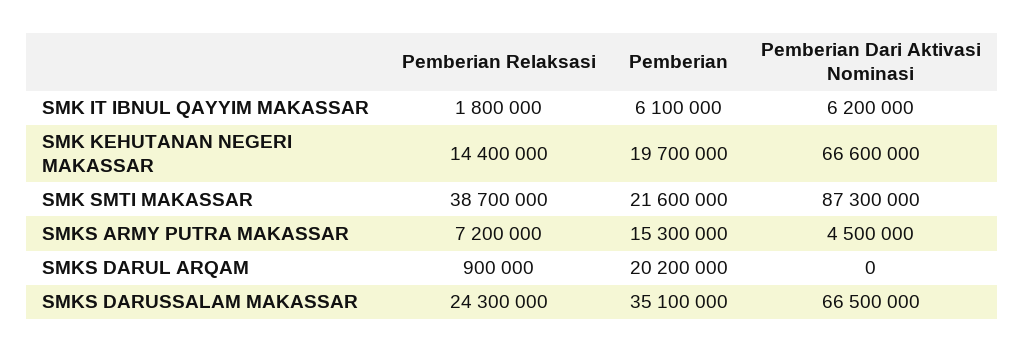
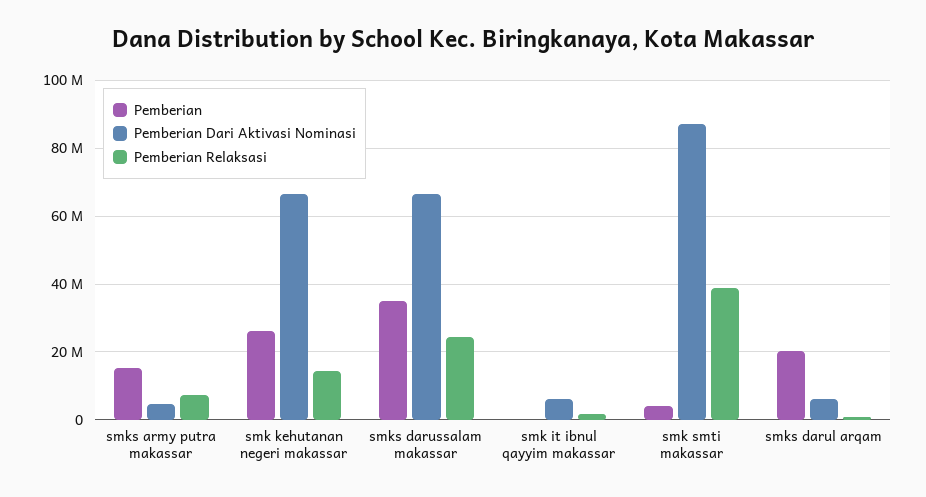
Pemberian, SMK IT IBNUL QAYYIM MAKASSAR: 6100000 -> 0
Pemberian, SMK KEHUTANAN NEGERI MAKASSAR: 19700000 -> 26000000
Pemberian, SMK SMTI MAKASSAR: 21600000 -> 4000000
Pemberian Dari Aktivasi Nominasi, SMKS DARUL ARQAM: 0 -> 6000000

